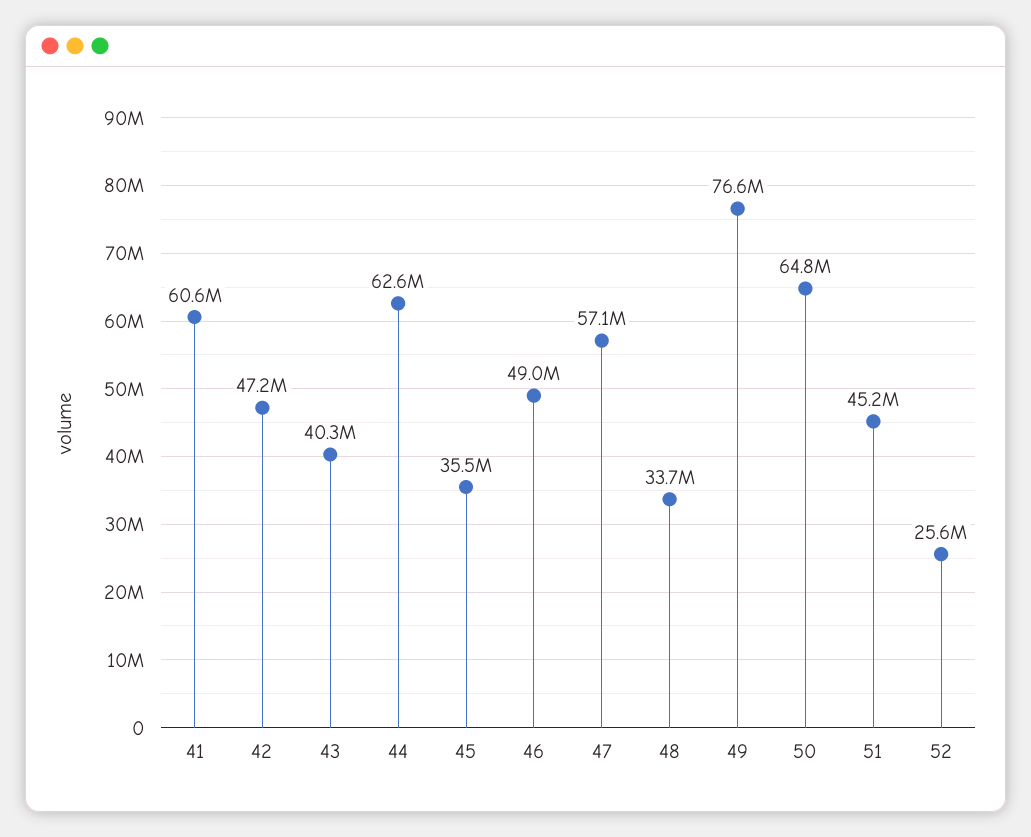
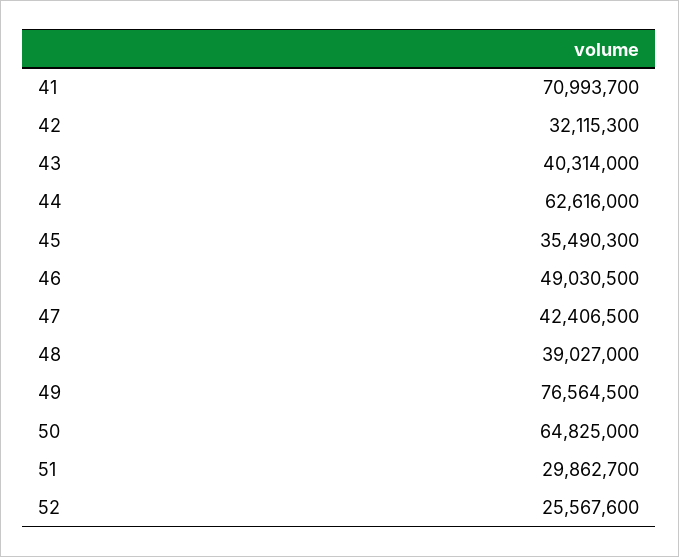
41: 60600000 -> 70993700
42: 47200000 -> 32115300
47: 57100000 -> 42406500
48: 33700000 -> 39027000
51: 45200000 -> 29862700

